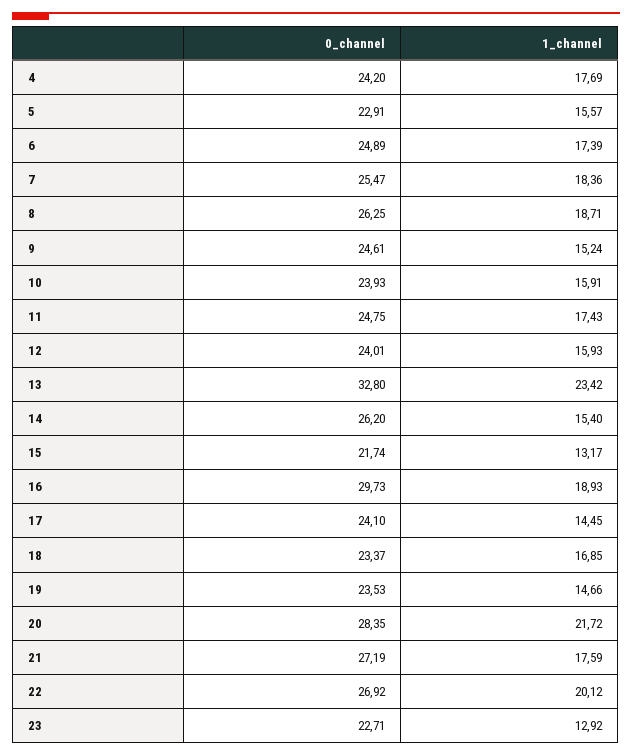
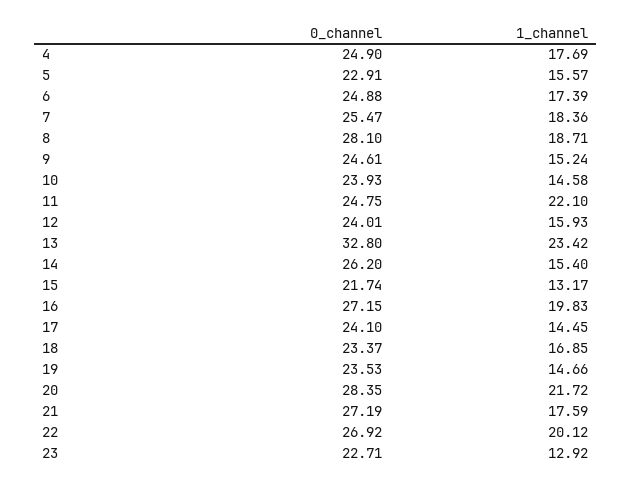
0_channel, 4: 24.2 -> 24.9
0_channel, 6: 24.89 -> 24.88
0_channel, 8: 26.25 -> 28.1
1_channel, 10: 15.91 -> 14.58
1_channel, 11: 17.43 -> 22.1
0_channel, 16: 29.73 -> 27.15
1_channel, 16: 18.93 -> 19.83

